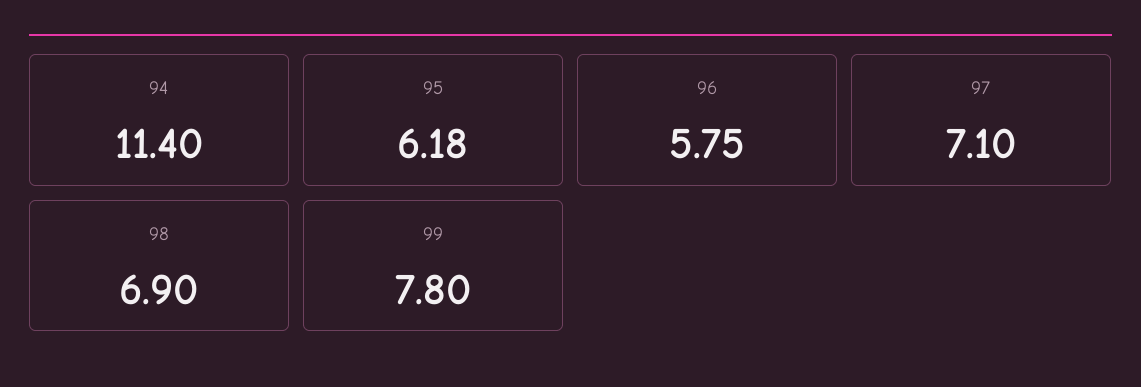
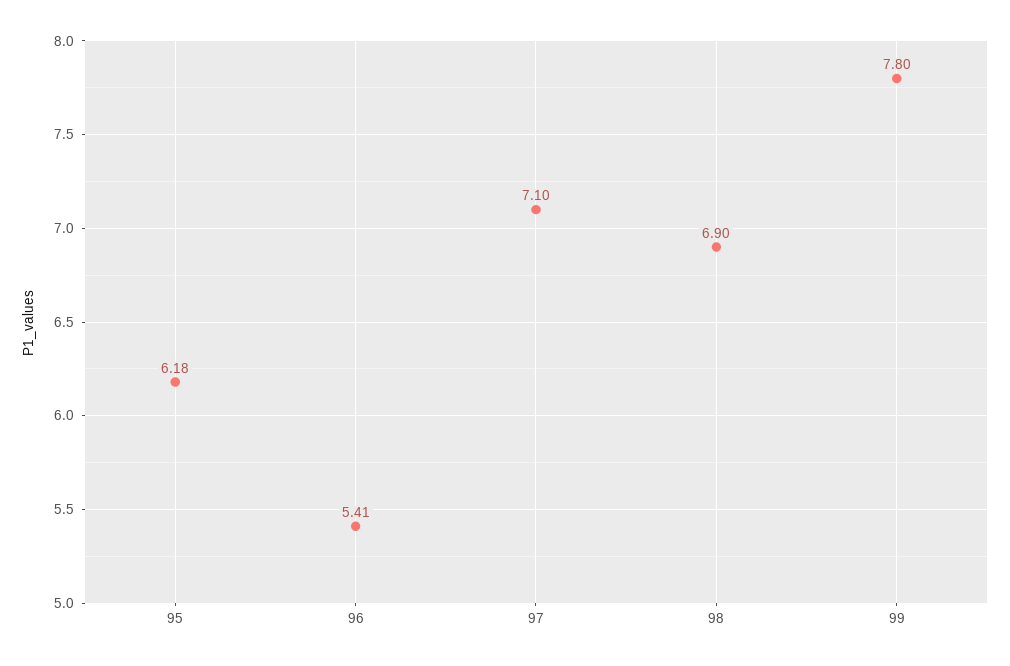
94: 11.4 -> none
96: 5.75 -> 5.41

